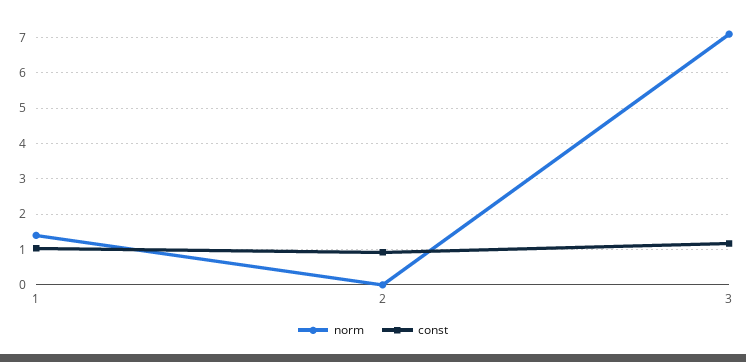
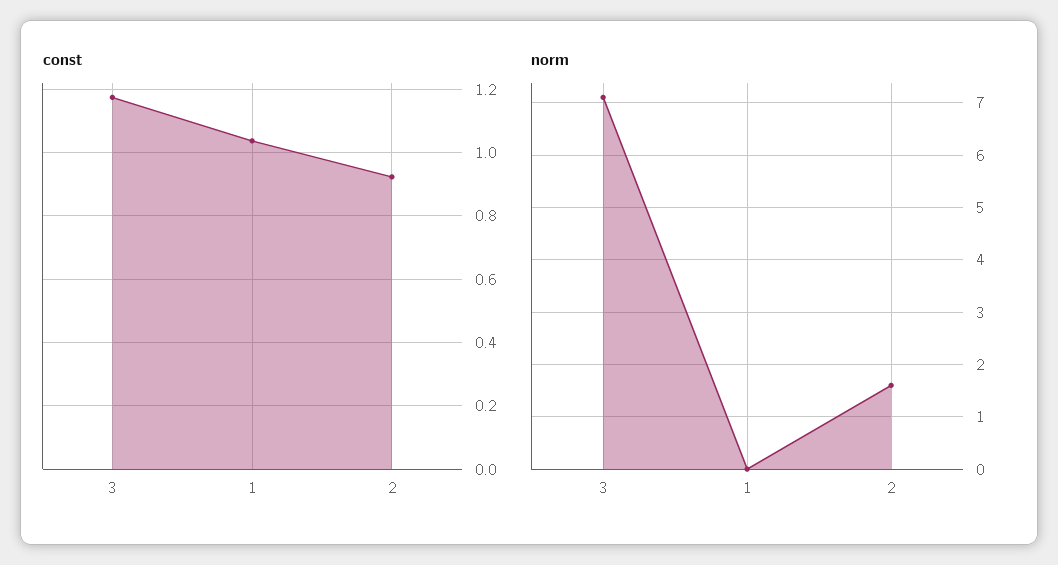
norm, 1: 1.4 -> 0
norm, 2: 0 -> 1.5

